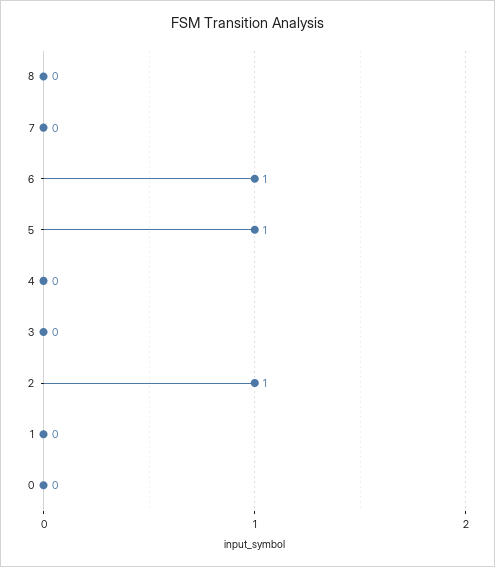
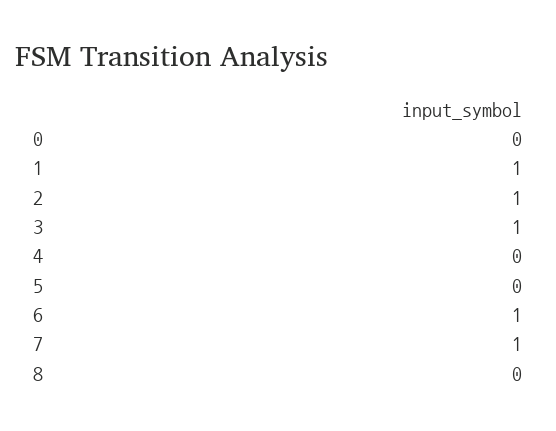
7: 0 -> 1
5: 1 -> 0
3: 0 -> 1
1: 0 -> 1

